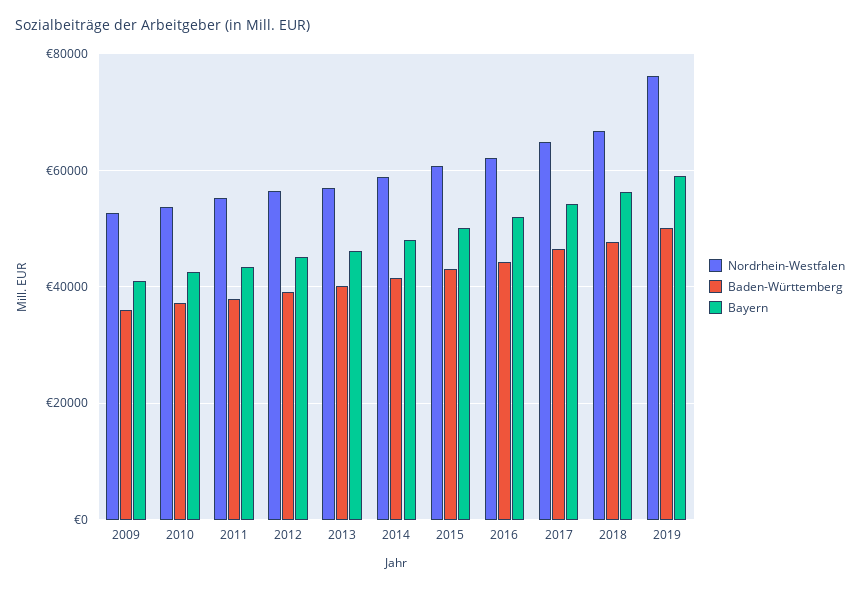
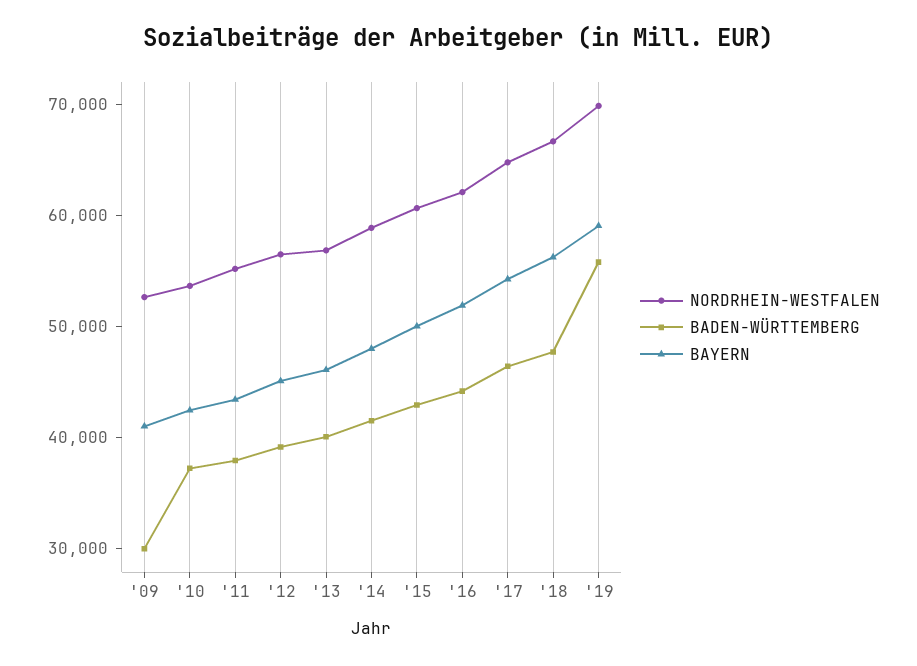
Baden-Württemberg, 2009: 36000 -> 30000
Nordrhein-Westfalen, 2019: 76000 -> 70000
Baden-Württemberg, 2019: 50000 -> 56000

